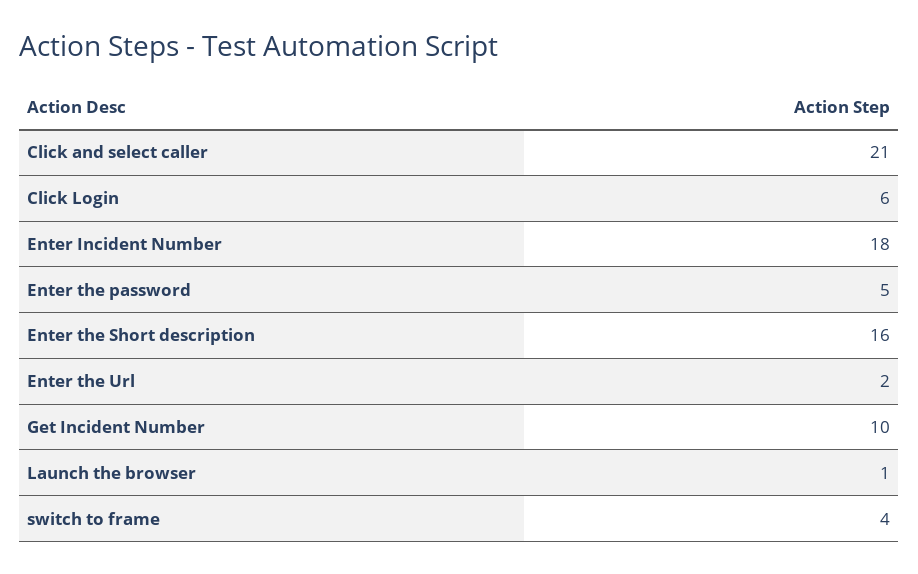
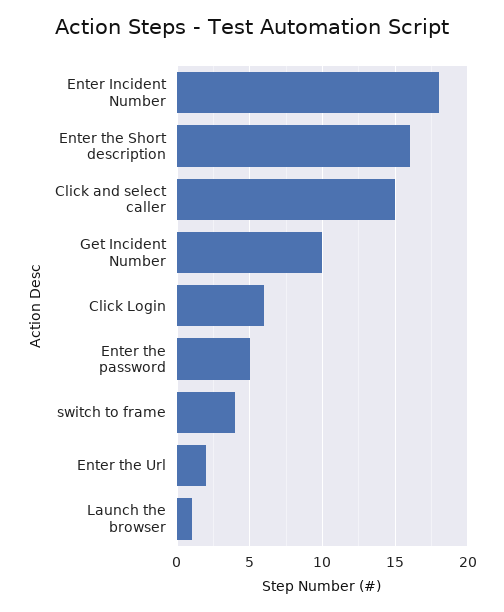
Click and select caller: 21 -> 15

